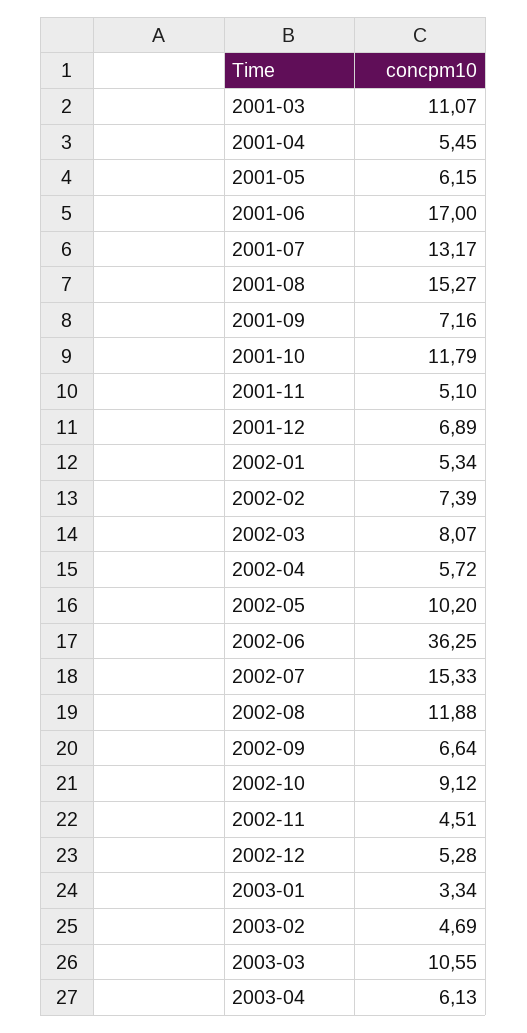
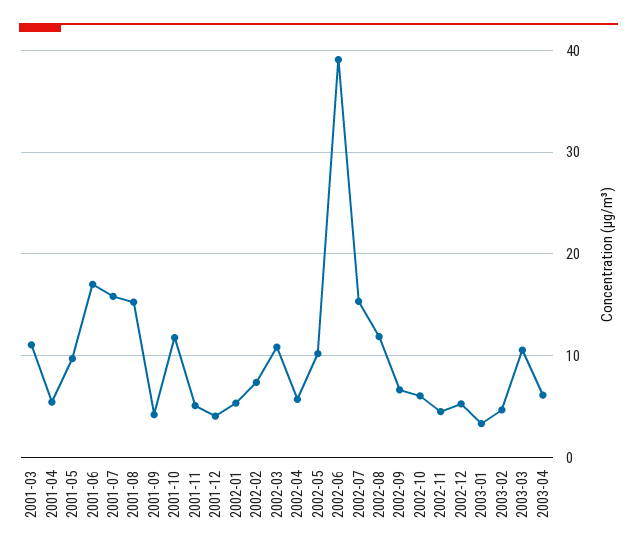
2001-05: 6.15 -> 10
2001-07: 13.17 -> 16
2001-09: 7.16 -> 4
2001-12: 6.89 -> 4
2002-03: 8.07 -> 11
2002-06: 36.25 -> 39
2002-10: 9.12 -> 6

